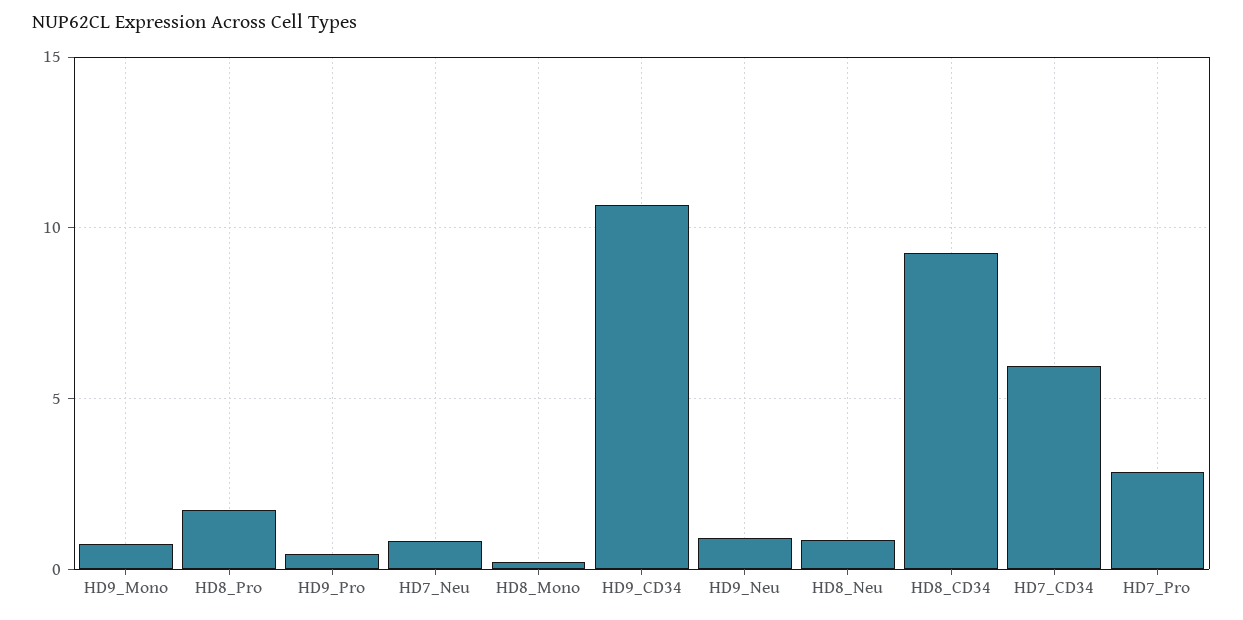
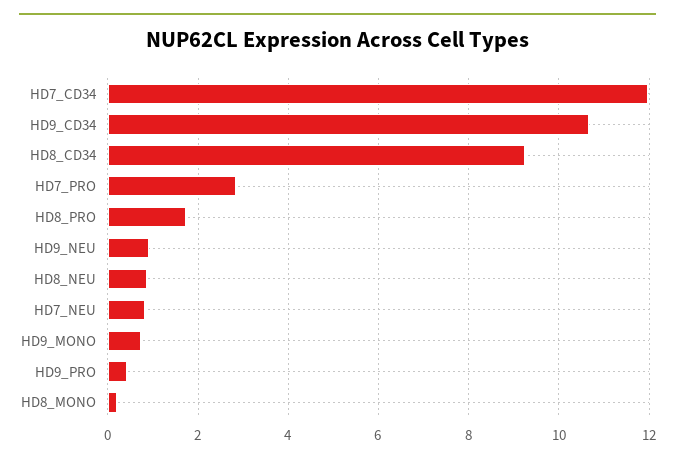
HD7_CD34: 6 -> 12

